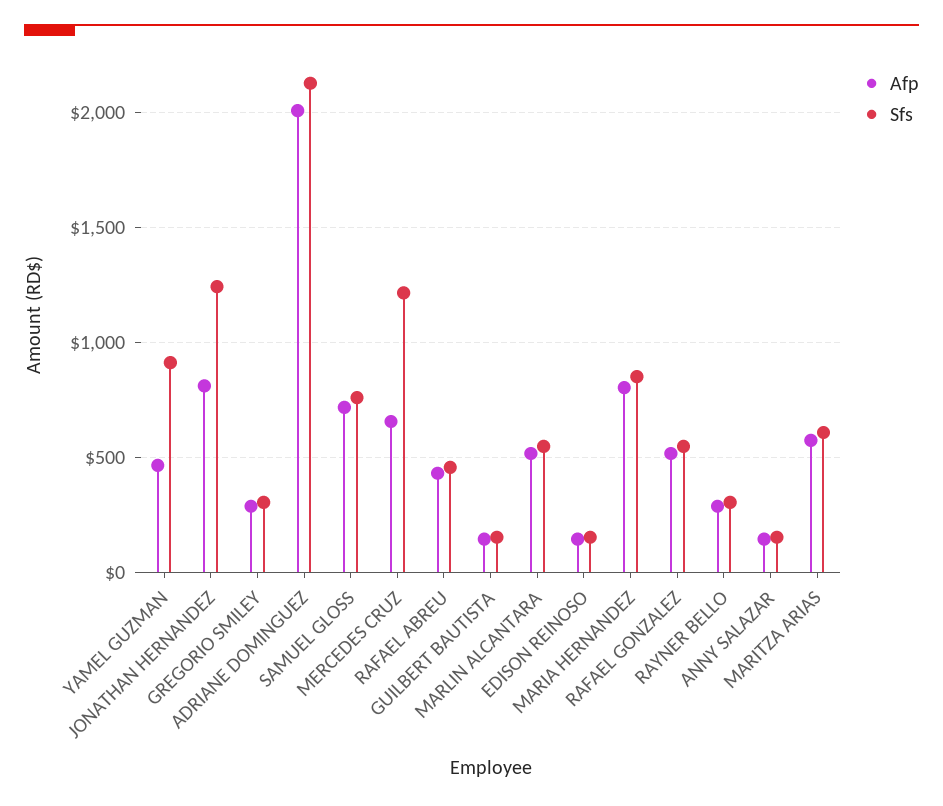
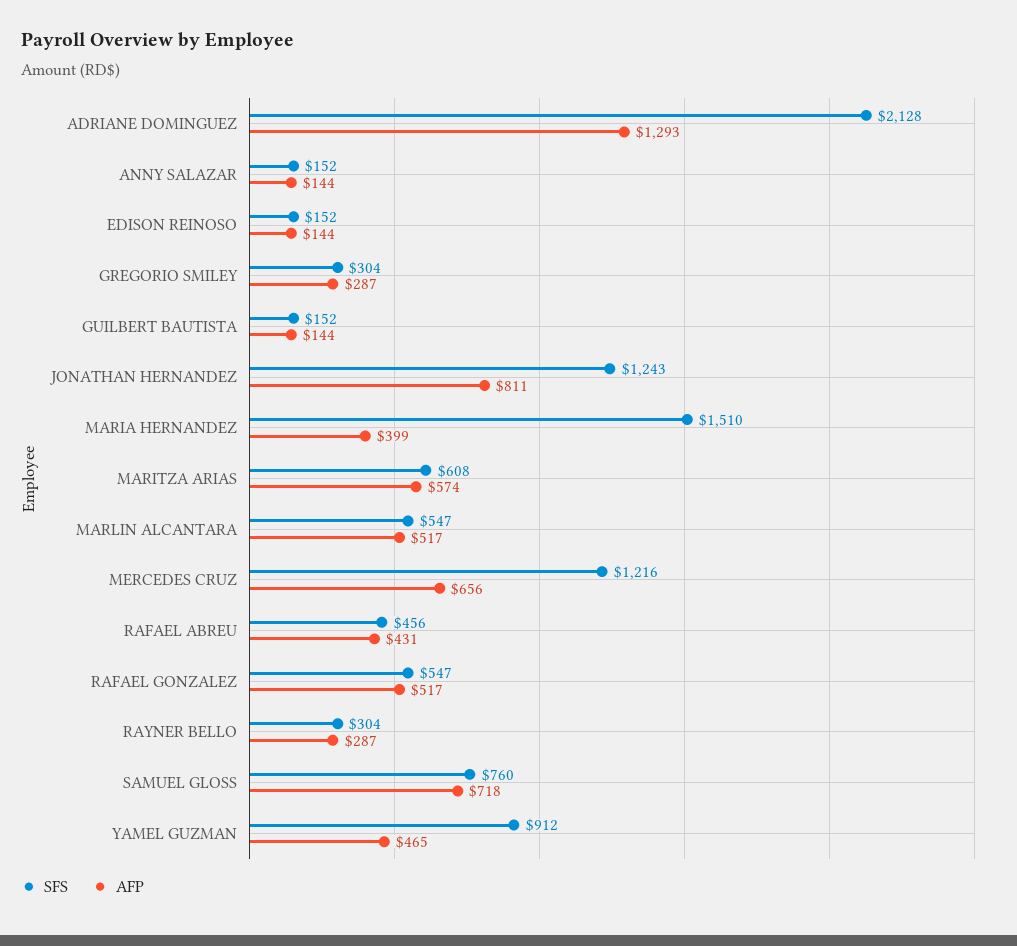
Afp, ADRIANE DOMINGUEZ: 2000 -> 1293
Afp, MARIA HERNANDEZ: 800 -> 399
Sfs, MARIA HERNANDEZ: 850 -> 1510

